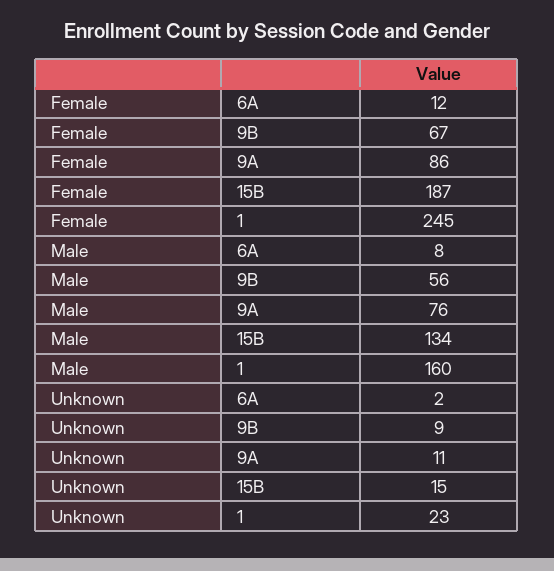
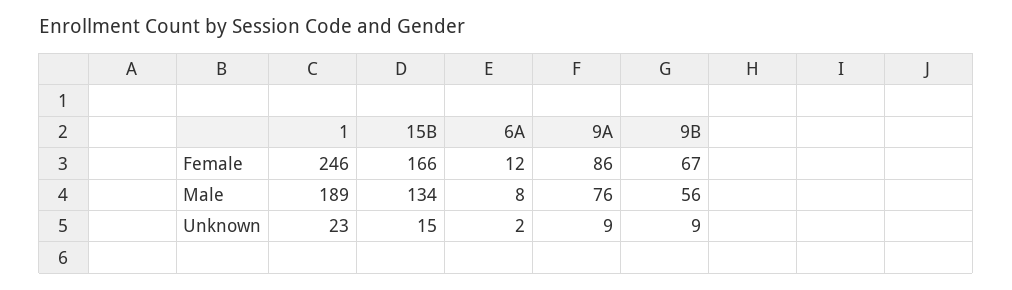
Female, 15B: 187 -> 166
Female, 1: 245 -> 246
Male, 1: 160 -> 189
Unknown, 9A: 11 -> 9

